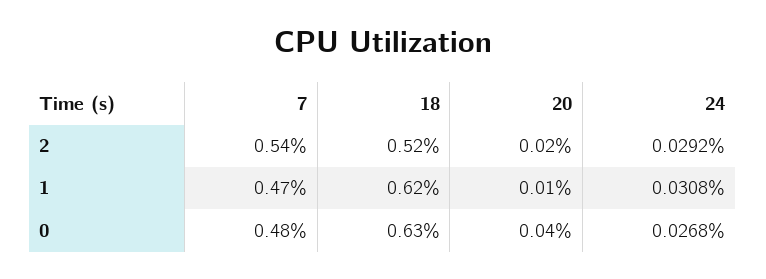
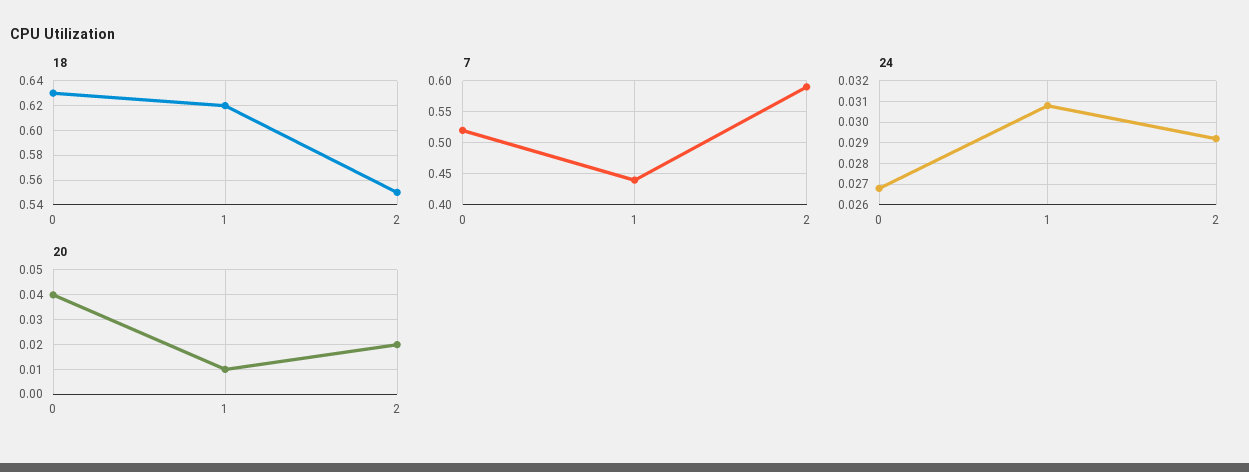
7, 2: 0.54 -> 0.59
18, 2: 0.52 -> 0.55
7, 1: 0.47 -> 0.44
7, 0: 0.48 -> 0.52

